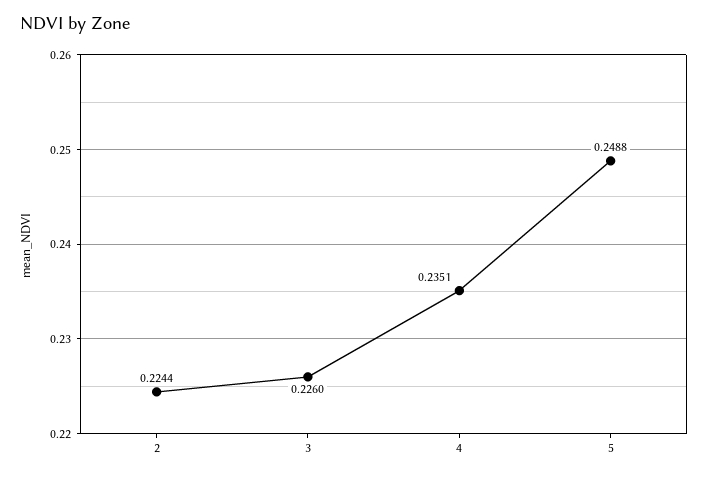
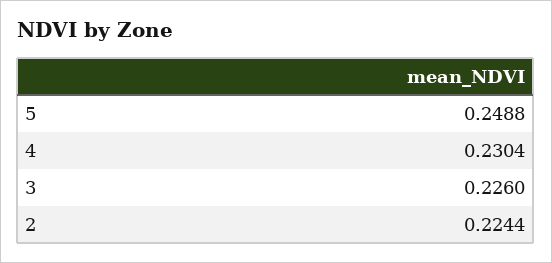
4: 0.2351 -> 0.2304

